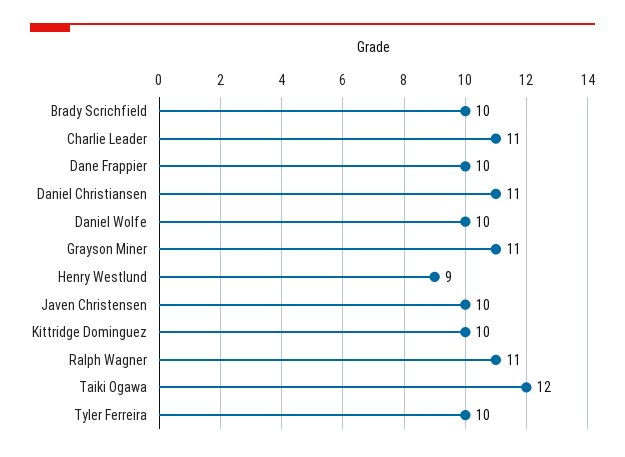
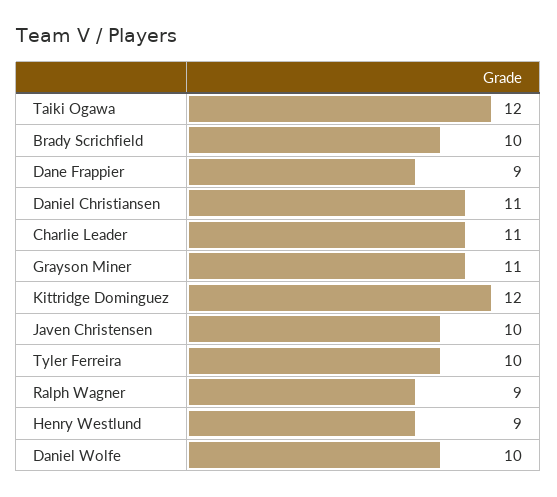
Dane Frappier: 10 -> 9
Kittridge Dominguez: 10 -> 12
Ralph Wagner: 11 -> 9

